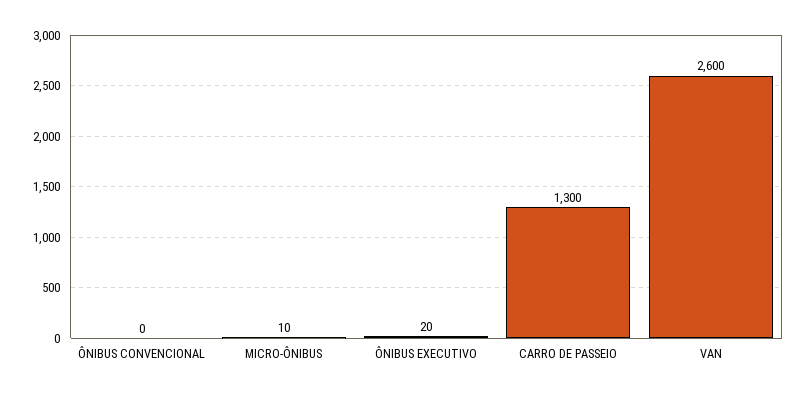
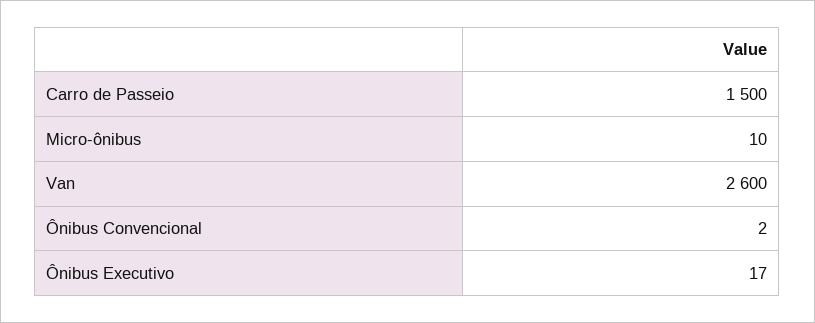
ÔNIBUS CONVENCIONAL: 0 -> 2
ÔNIBUS EXECUTIVO: 20 -> 17
CARRO DE PASSEIO: 1300 -> 1500

